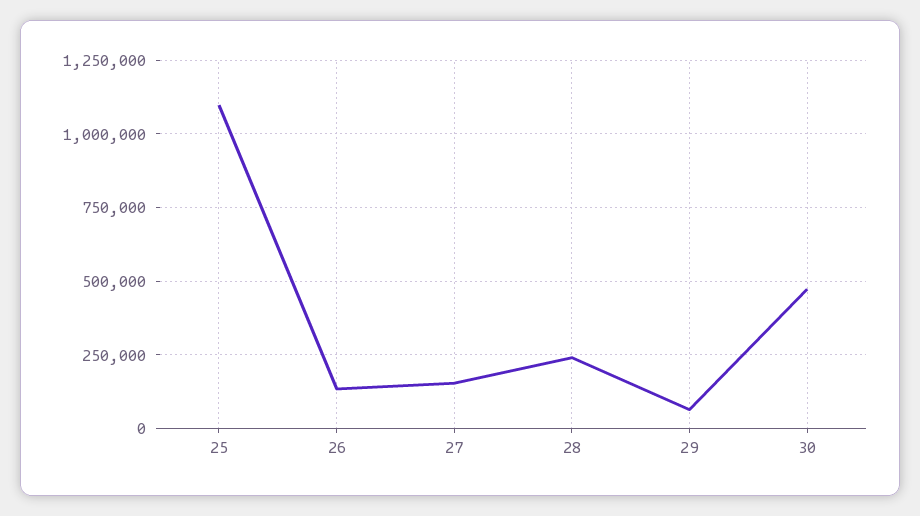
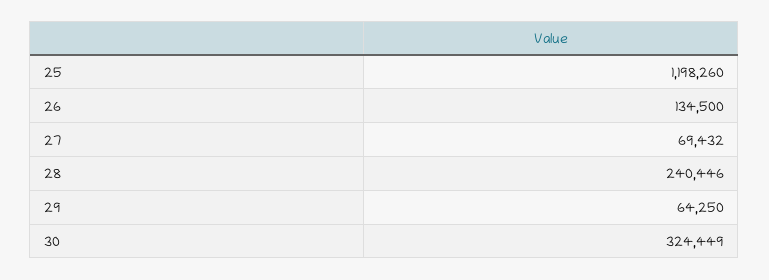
25: 1100000 -> 1198260
27: 150000 -> 69432
30: 475000 -> 324449

